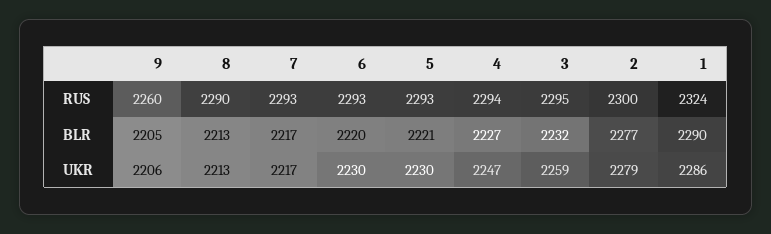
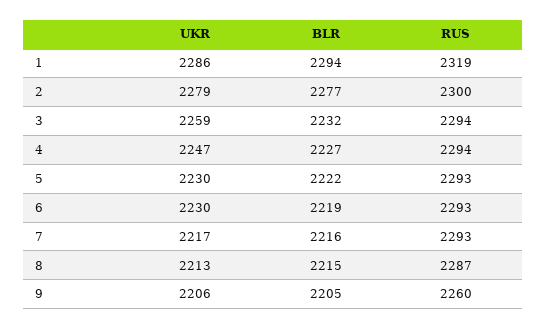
8, RUS: 2290 -> 2287
3, RUS: 2295 -> 2294
1, RUS: 2324 -> 2319
8, BLR: 2213 -> 2215
7, BLR: 2217 -> 2216
6, BLR: 2220 -> 2219
5, BLR: 2221 -> 2222
1, BLR: 2290 -> 2294

